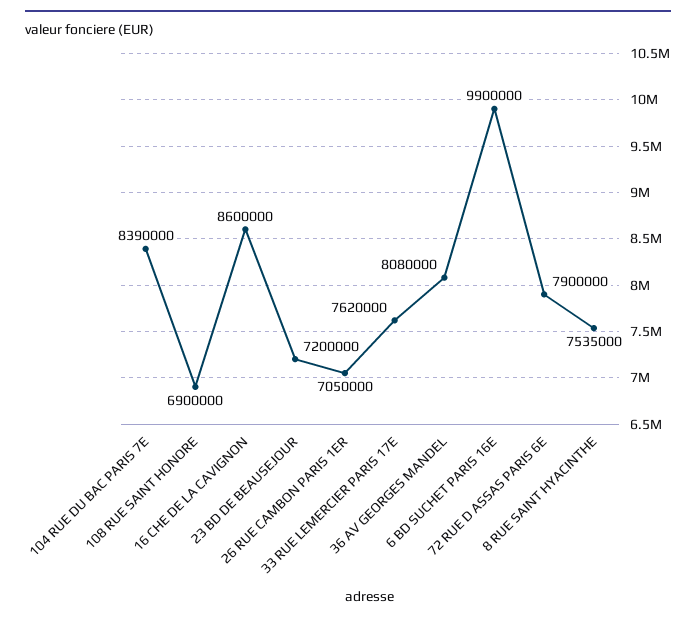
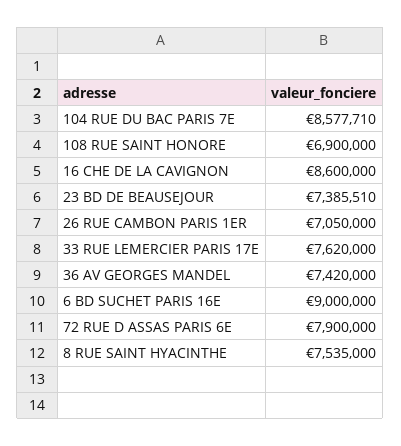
104 RUE DU BAC PARIS 7E: 8390000 -> 8577710
23 BD DE BEAUSEJOUR: 7200000 -> 7385510
36 AV GEORGES MANDEL: 8080000 -> 7420000
6 BD SUCHET PARIS 16E: 9900000 -> 9000000

